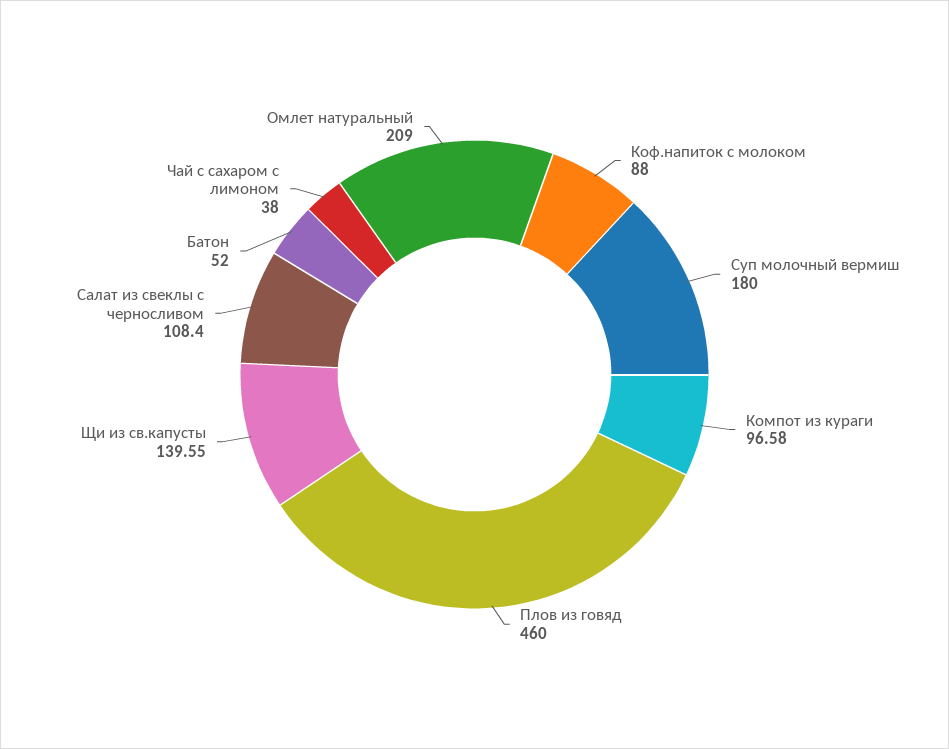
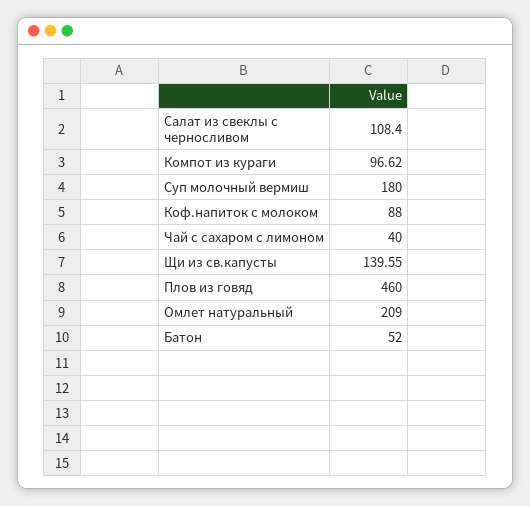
Компот из кураги: 96.58 -> 96.62
Чай с сахаром с лимоном: 38 -> 40

